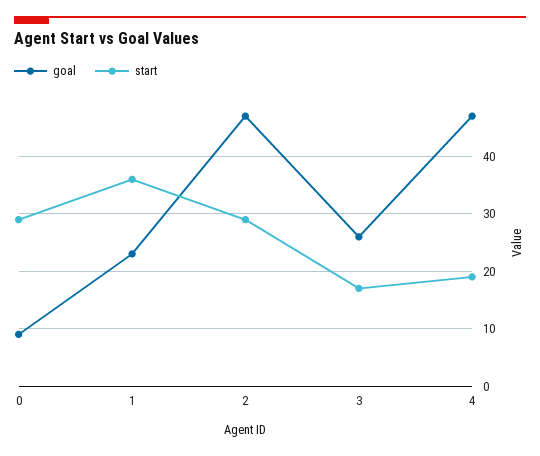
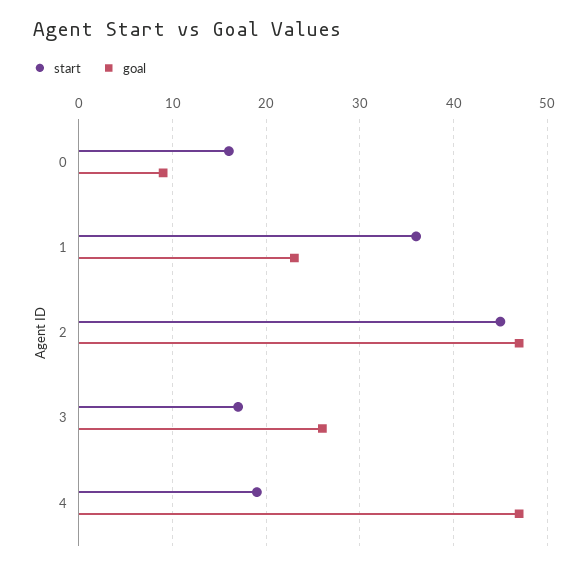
start, 0: 30 -> 16
start, 2: 30 -> 45

